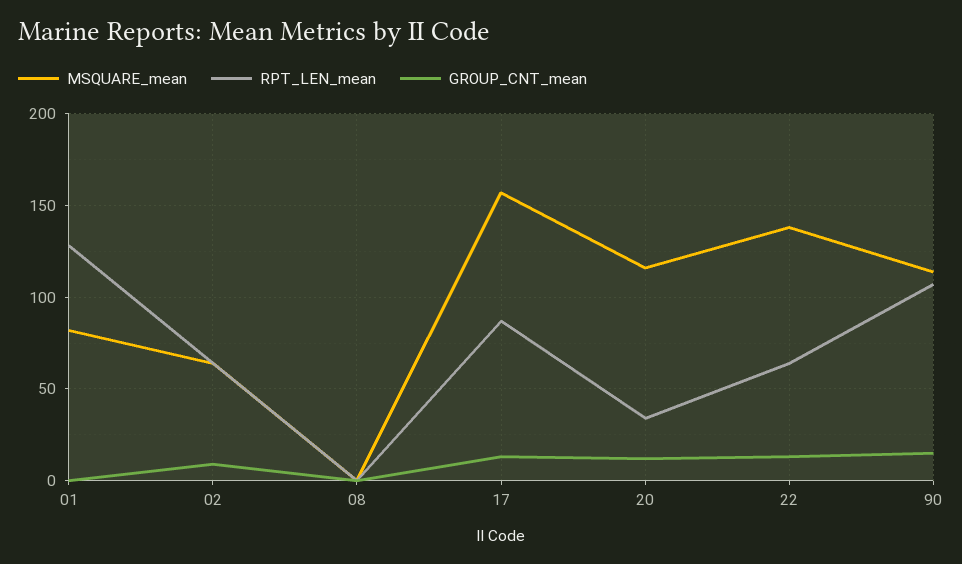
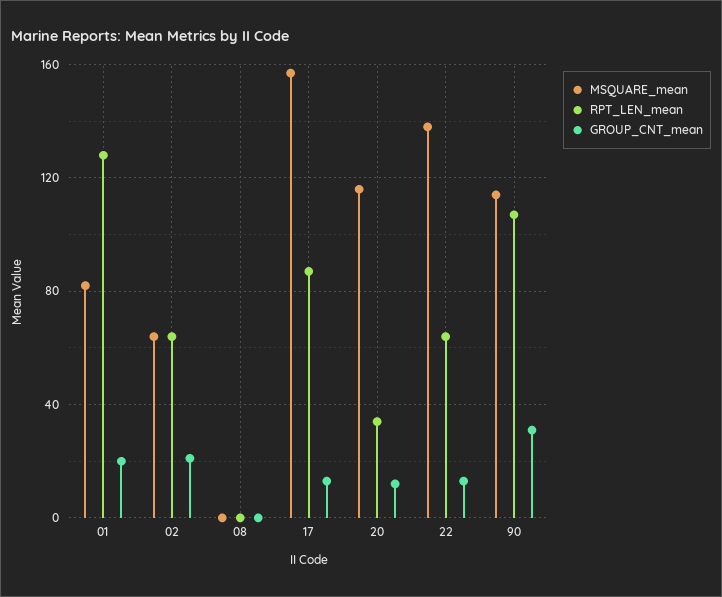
GROUP_CNT_mean, 01: 0 -> 20
GROUP_CNT_mean, 02: 10 -> 20
GROUP_CNT_mean, 90: 15 -> 30

